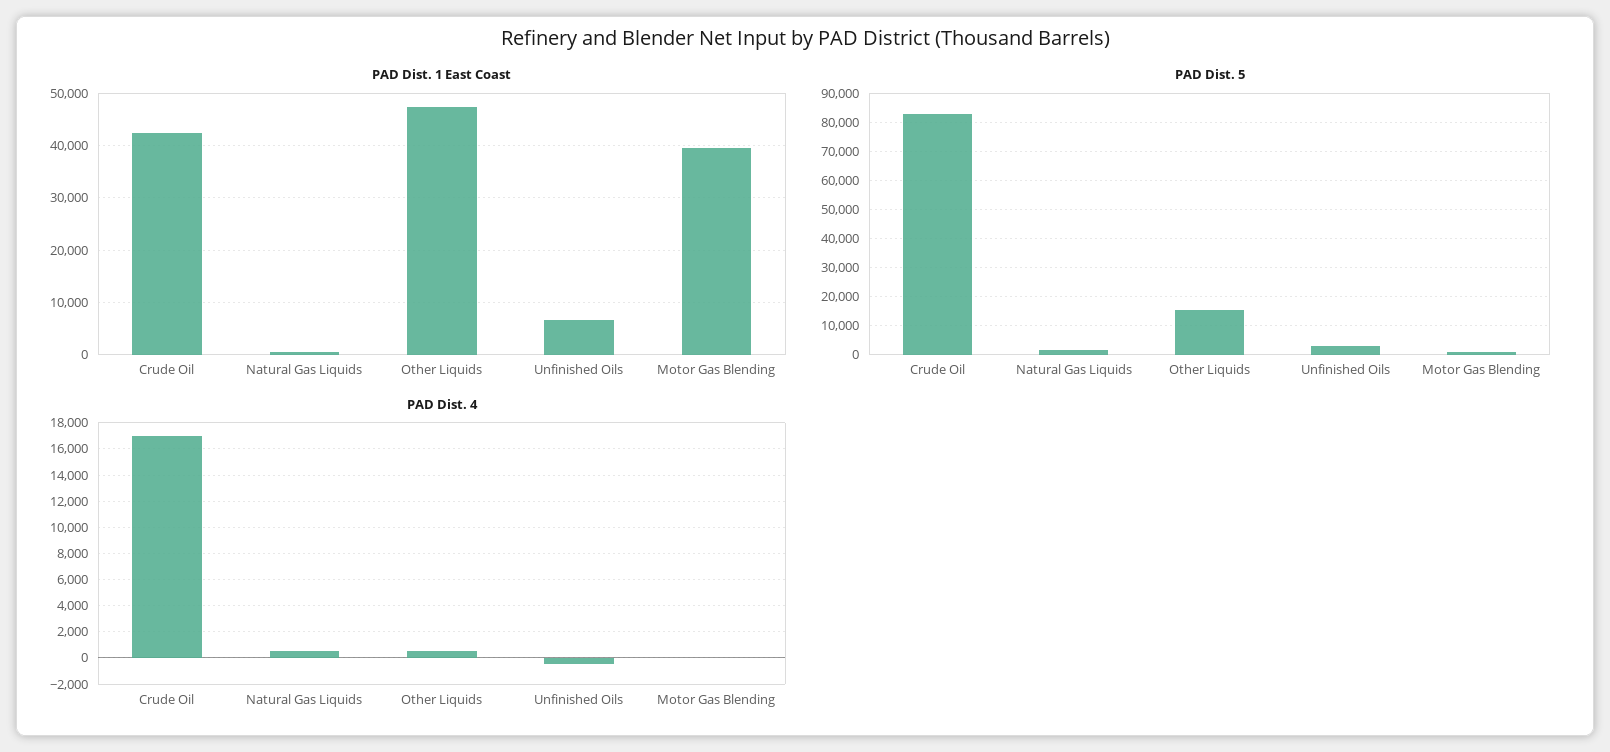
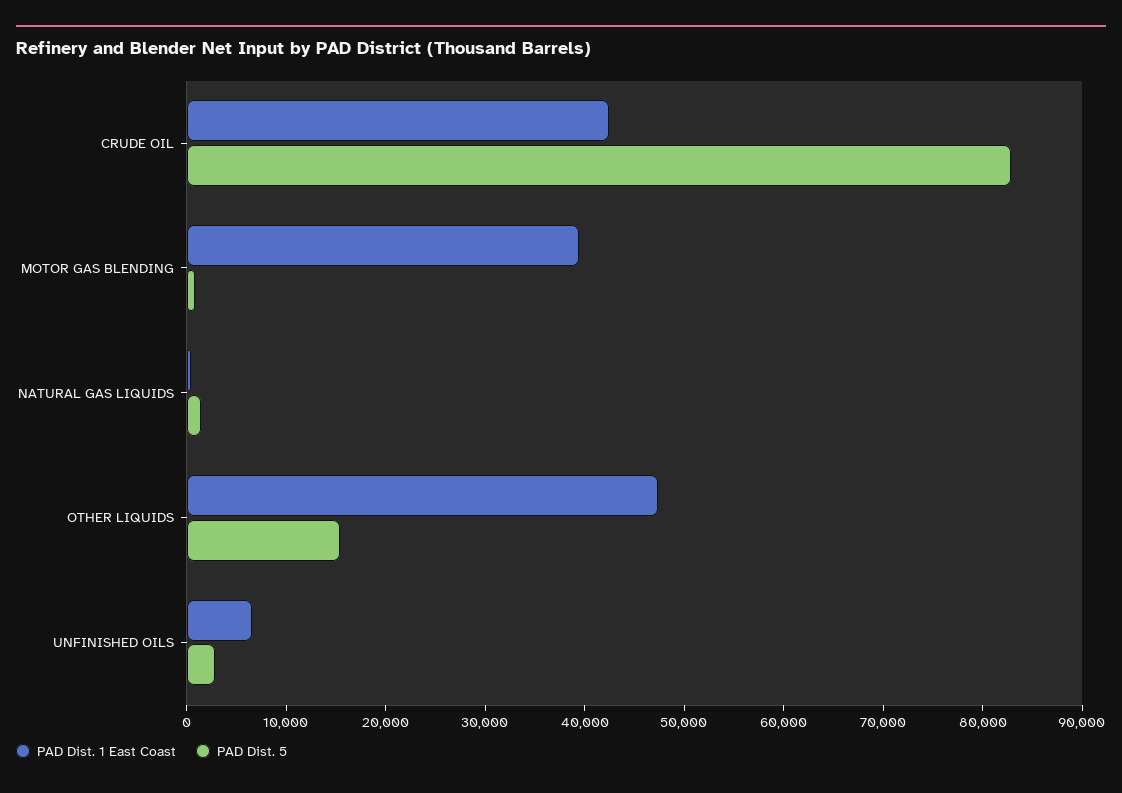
PAD Dist. 4, Crude Oil: 17000 -> none
PAD Dist. 4, Natural Gas Liquids: 500 -> none
PAD Dist. 4, Other Liquids: 500 -> none
PAD Dist. 4, Unfinished Oils: -500 -> none
PAD Dist. 4, Motor Gas Blending: 0 -> none

